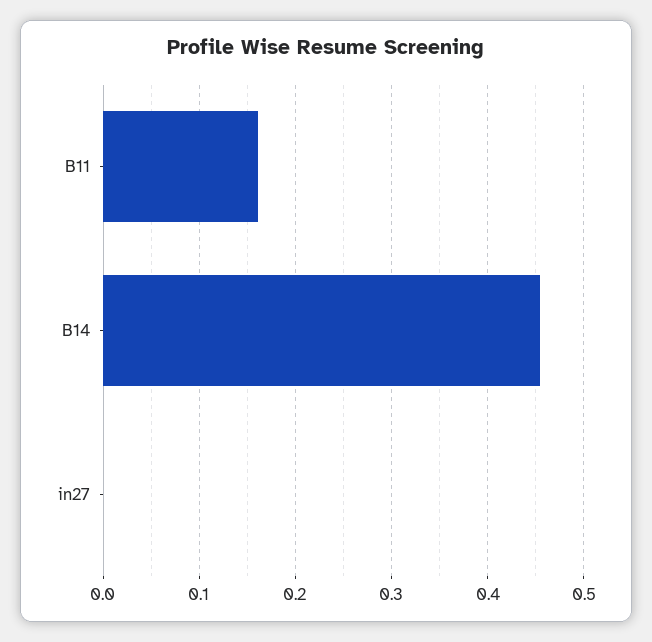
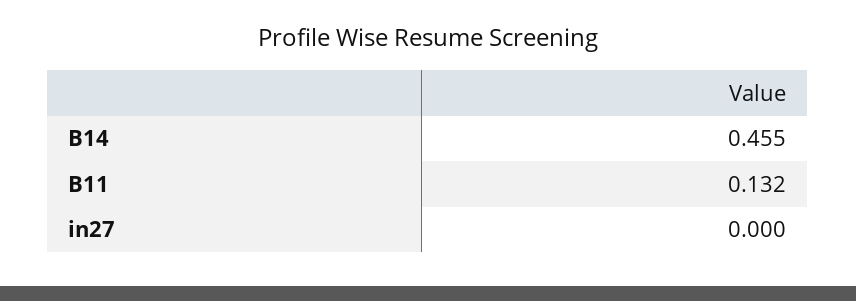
B11: 0.16 -> 0.132

